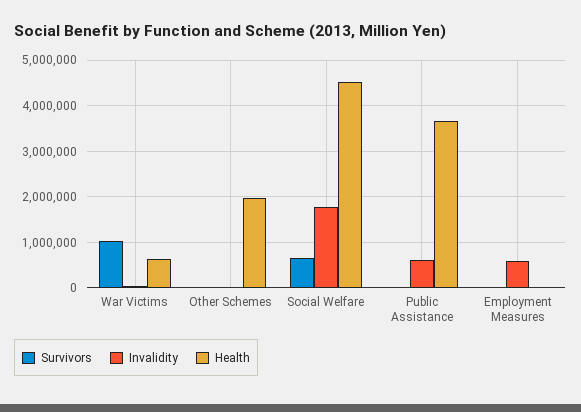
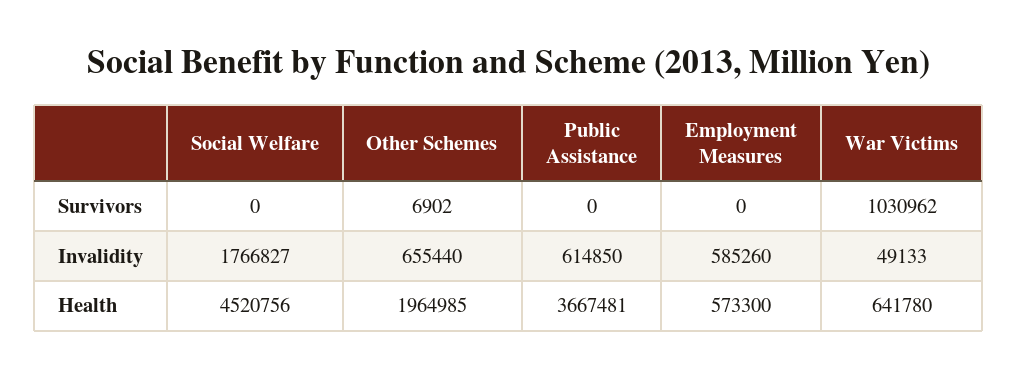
Invalidity, Other Schemes: 0 -> 655440
Survivors, Social Welfare: 600000 -> 0
Health, Employment Measures: 0 -> 573300

